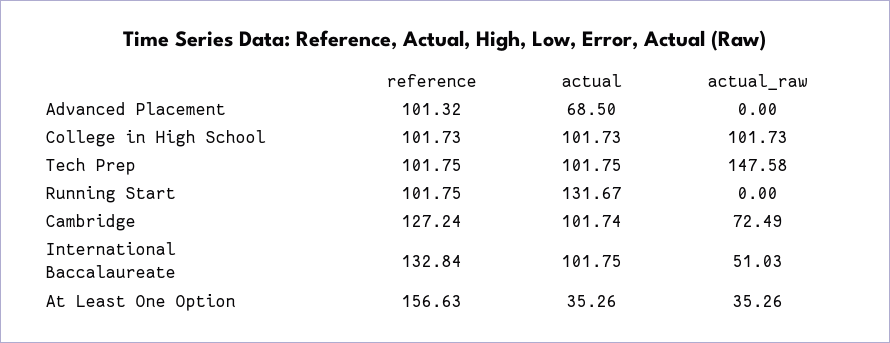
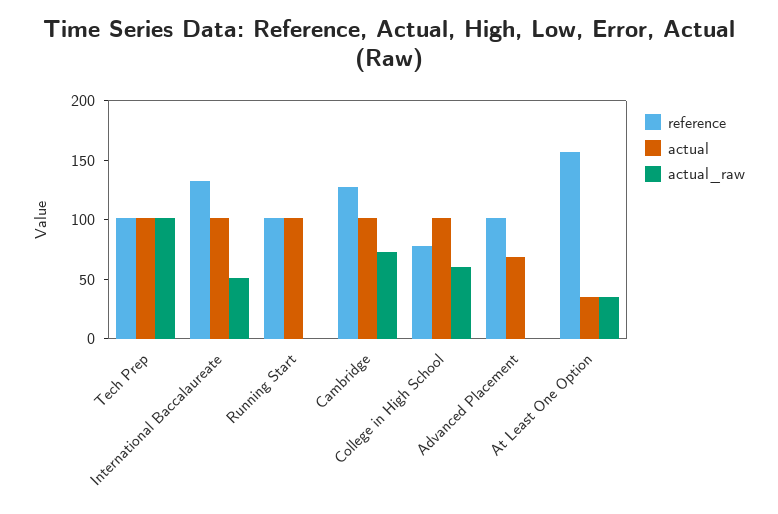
reference, College in High School: 101.73 -> 80
actual_raw, College in High School: 101.73 -> 60
actual_raw, Tech Prep: 147.58 -> 100
actual, Running Start: 131.67 -> 100

